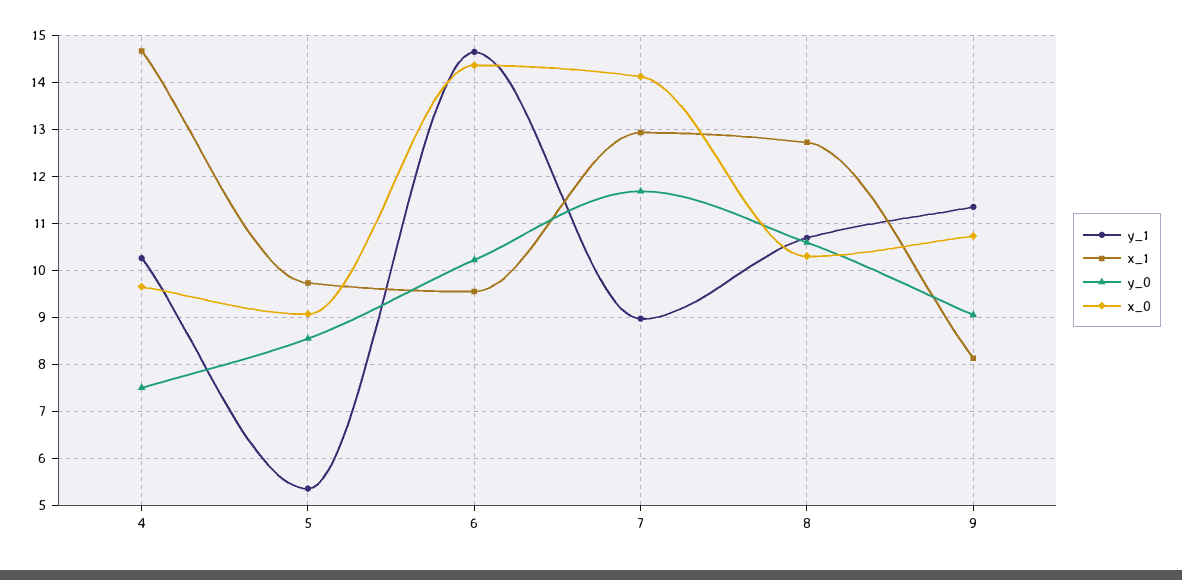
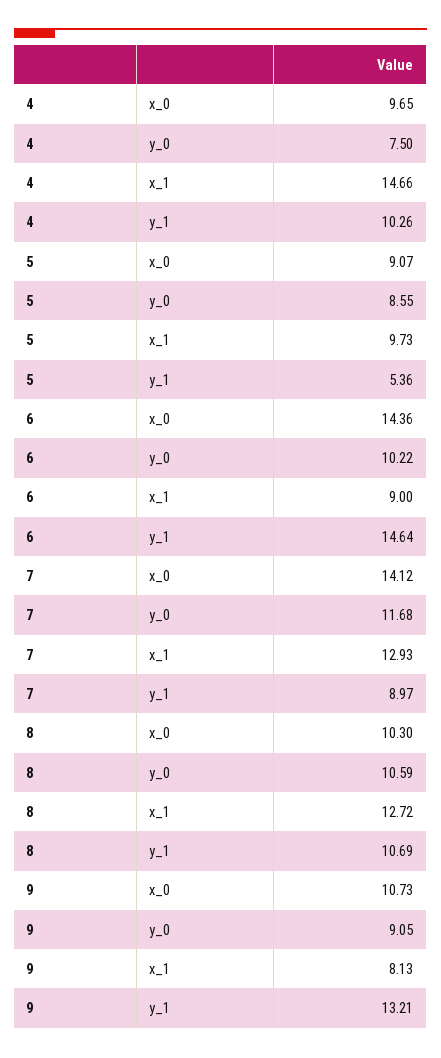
x_1, 6: 9.6 -> 9
y_1, 9: 11.4 -> 13.21

